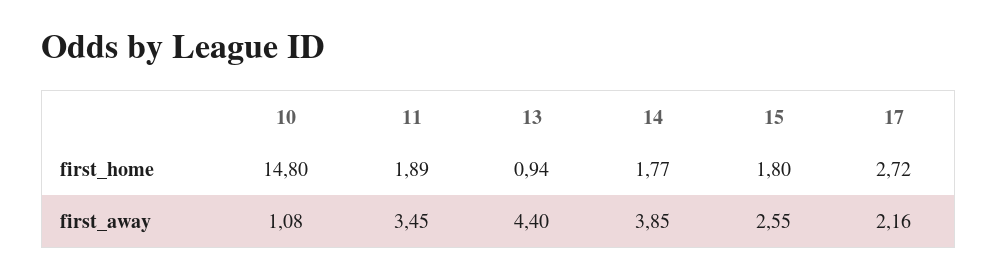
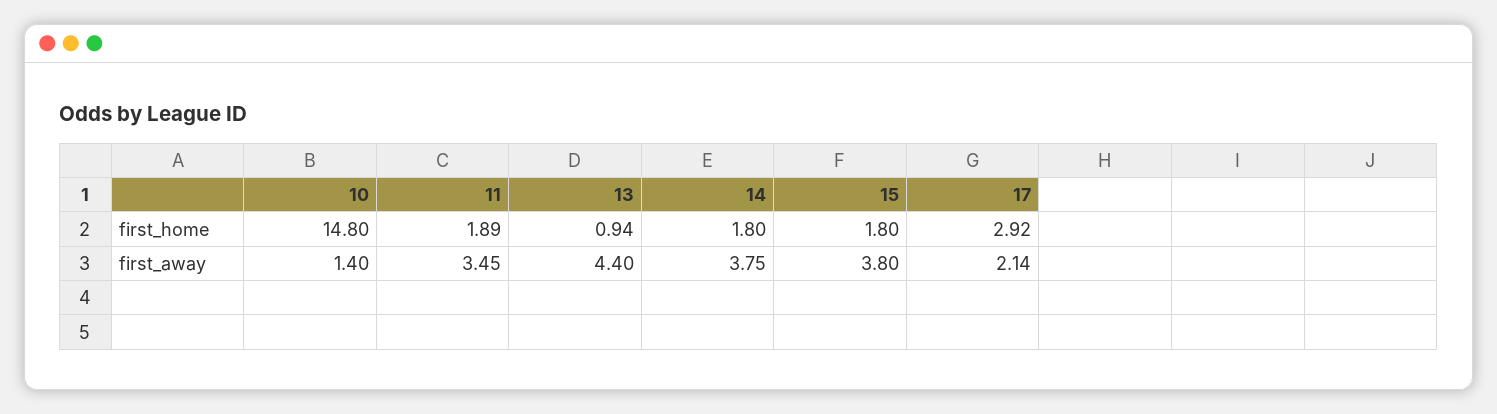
14, first_home: 1.77 -> 1.8
17, first_home: 2.72 -> 2.92
10, first_away: 1.08 -> 1.4
14, first_away: 3.85 -> 3.75
15, first_away: 2.55 -> 3.8
17, first_away: 2.16 -> 2.14

